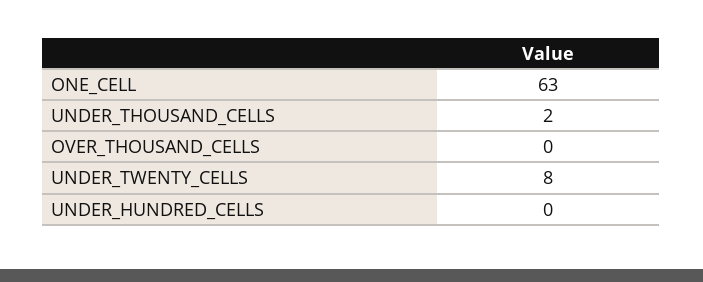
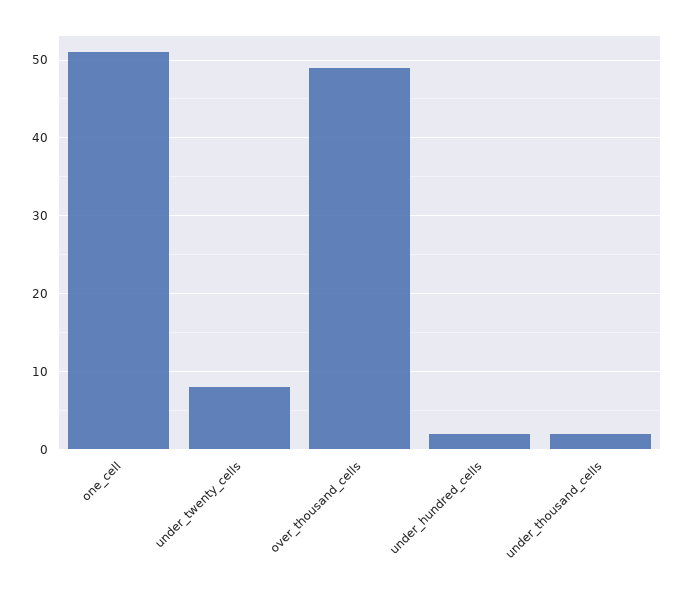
ONE_CELL: 63 -> 51
OVER_THOUSAND_CELLS: 0 -> 49
UNDER_HUNDRED_CELLS: 0 -> 2

